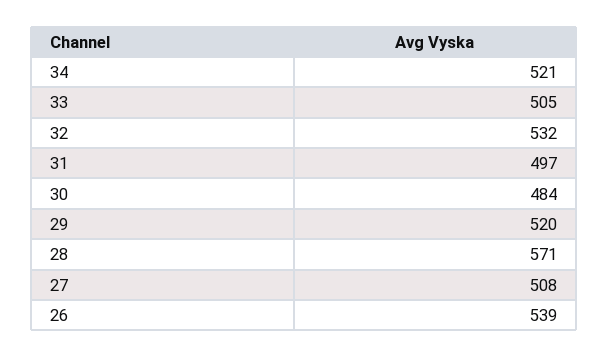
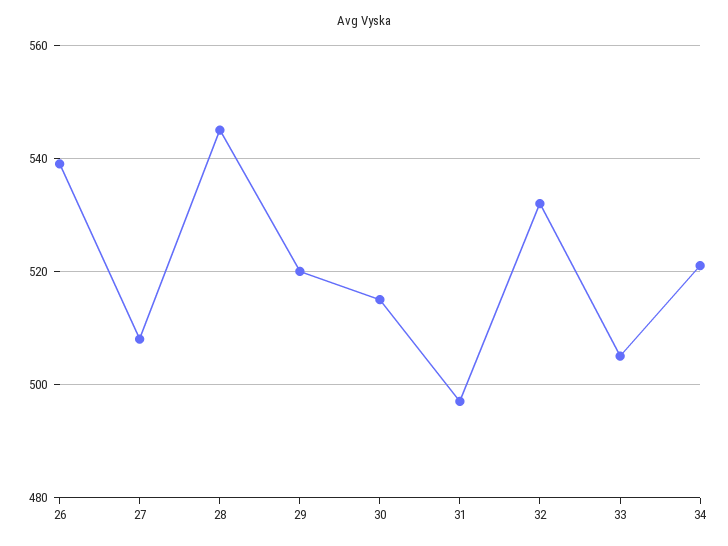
30: 484 -> 515
28: 571 -> 545

